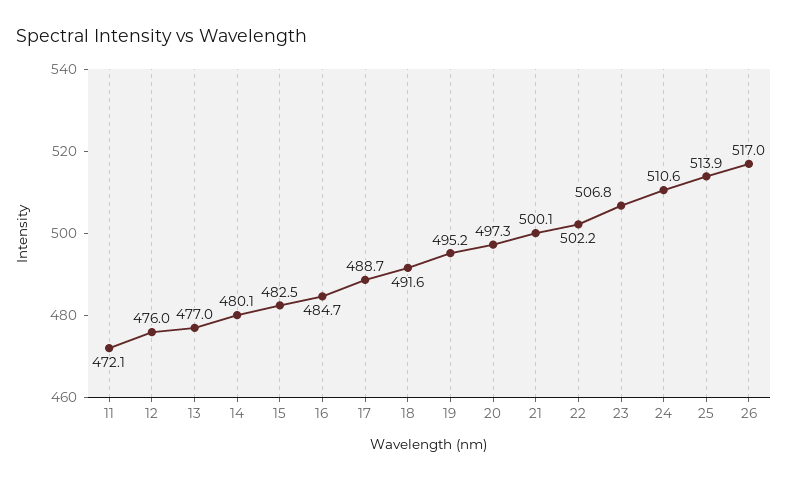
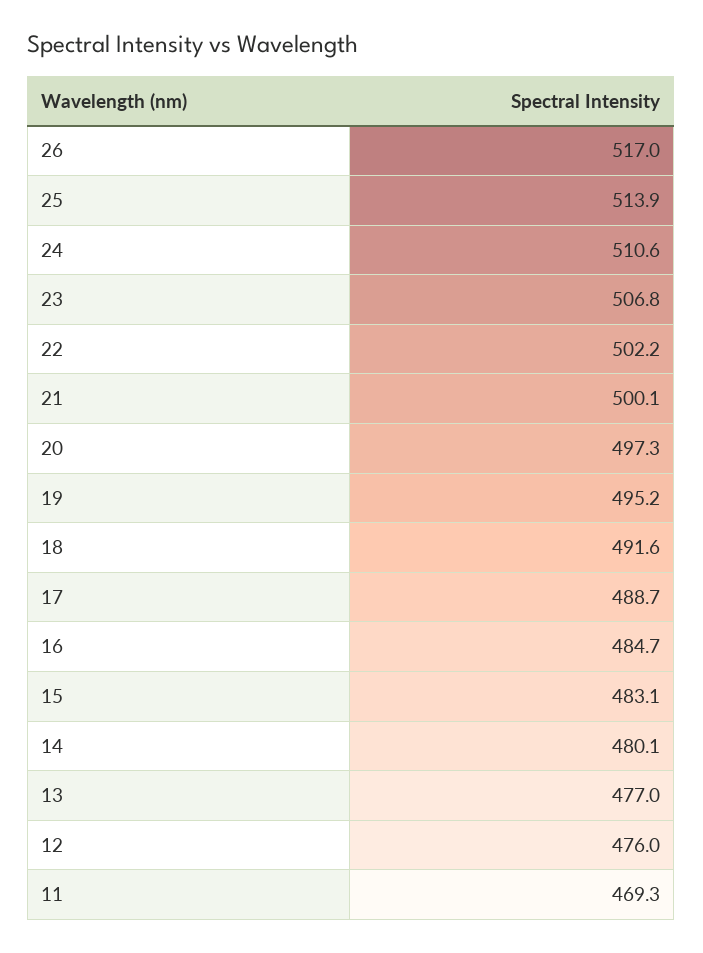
11: 472.1 -> 469.3
15: 482.5 -> 483.1

